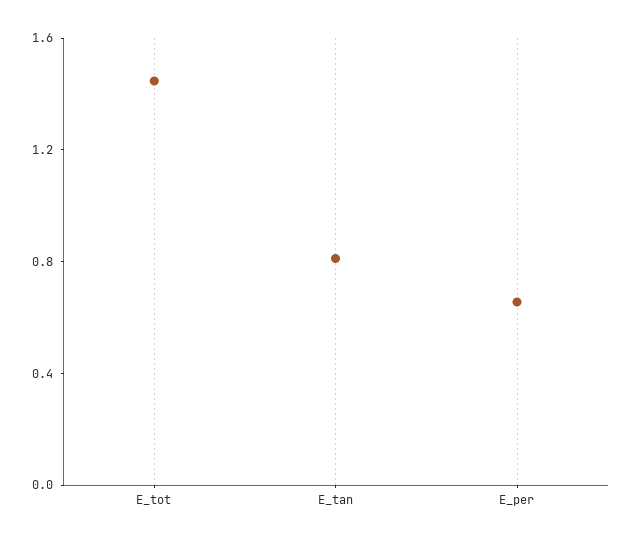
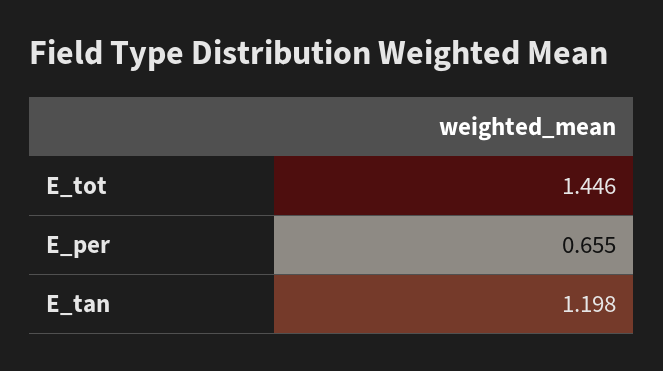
E_tan: 0.8 -> 1.198

